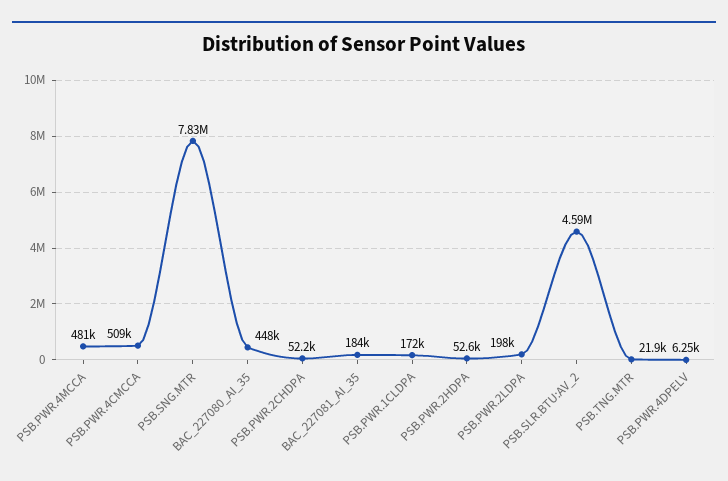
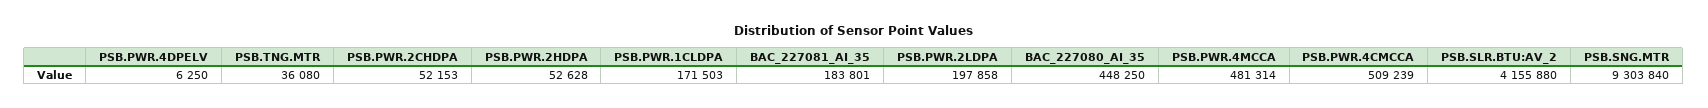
PSB.SNG.MTR: 7830000 -> 9303840
PSB.SLR.BTU:AV_2: 4590000 -> 4155880
PSB.TNG.MTR: 21900 -> 36080

